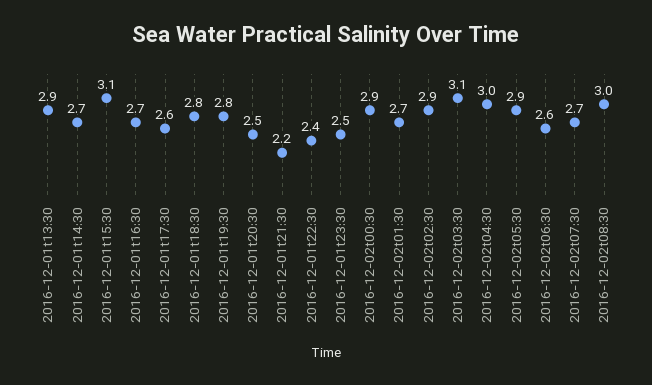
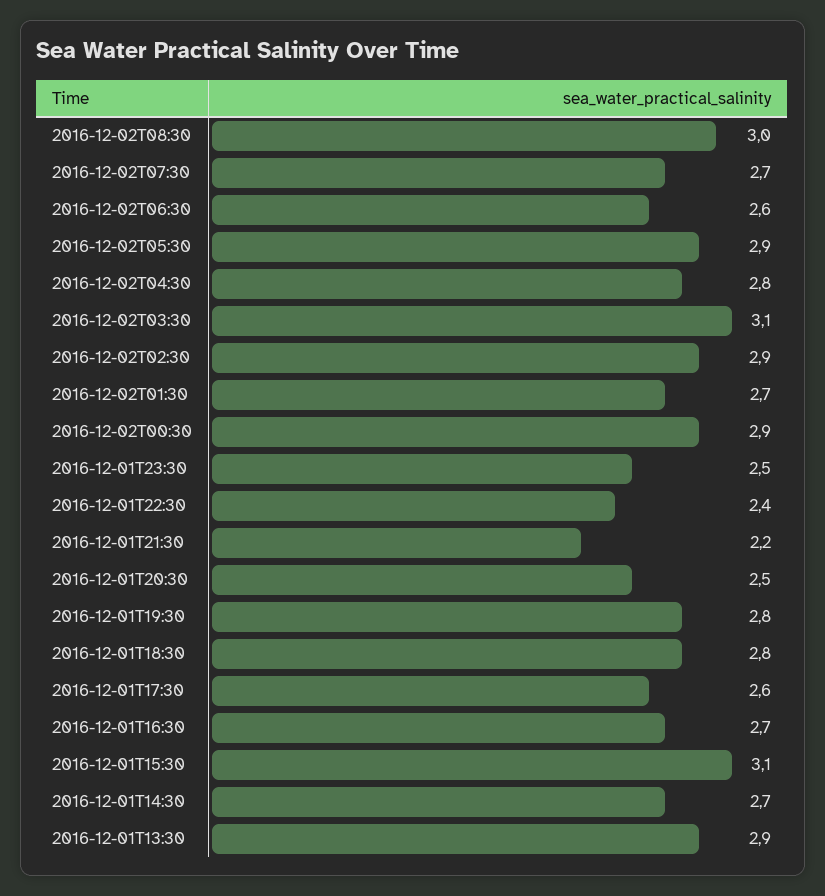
2016-12-02t04:30: 3 -> 2.8

